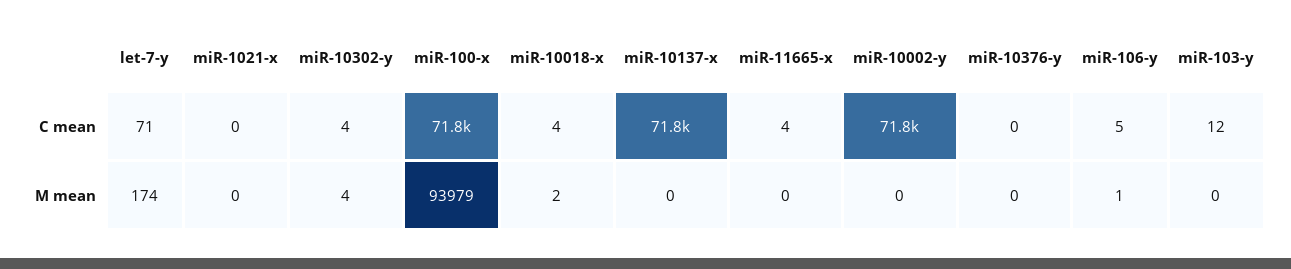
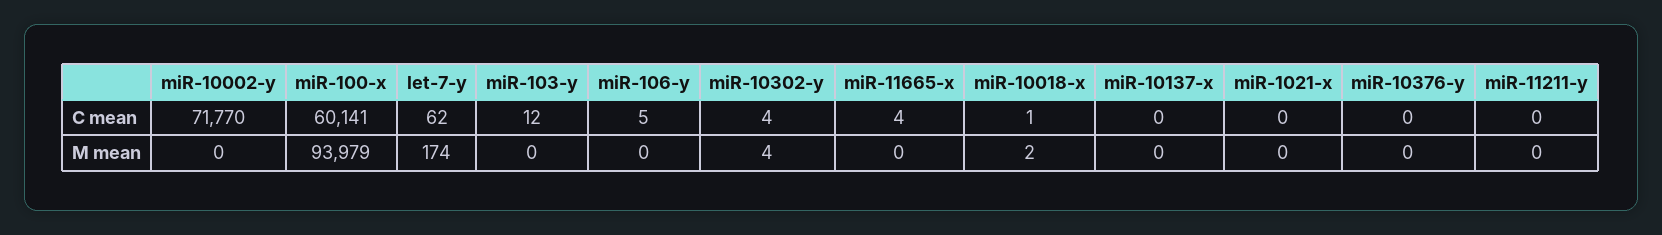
let-7-y, C mean: 71 -> 62
miR-100-x, C mean: 71800 -> 60141
miR-10018-x, C mean: 4 -> 1
miR-10137-x, C mean: 71800 -> 0
miR-106-y, M mean: 1 -> 0
miR-11211-y, C mean: none -> 0
miR-11211-y, M mean: none -> 0

